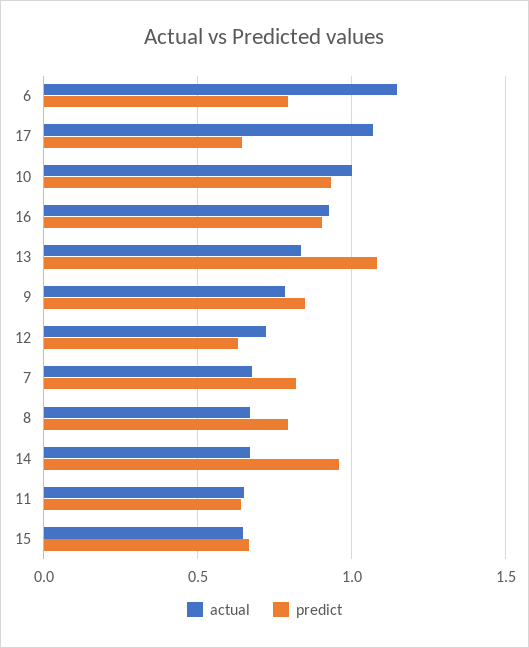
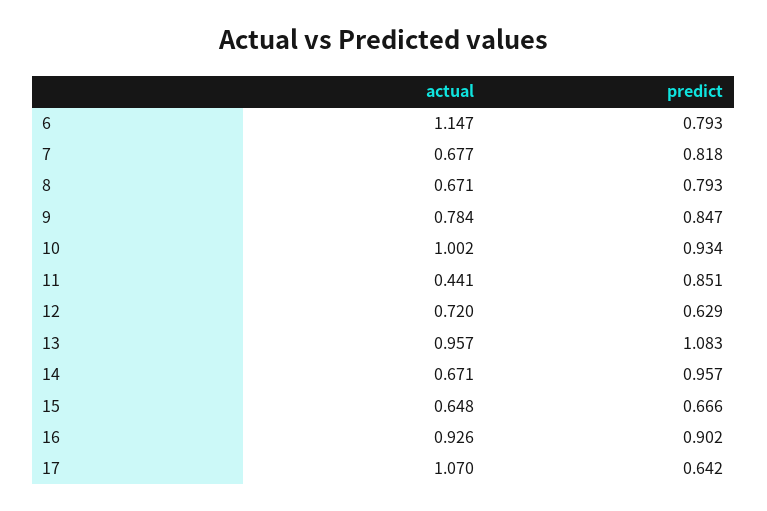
actual, 13: 0.85 -> 0.957
actual, 11: 0.65 -> 0.441
predict, 11: 0.65 -> 0.851

